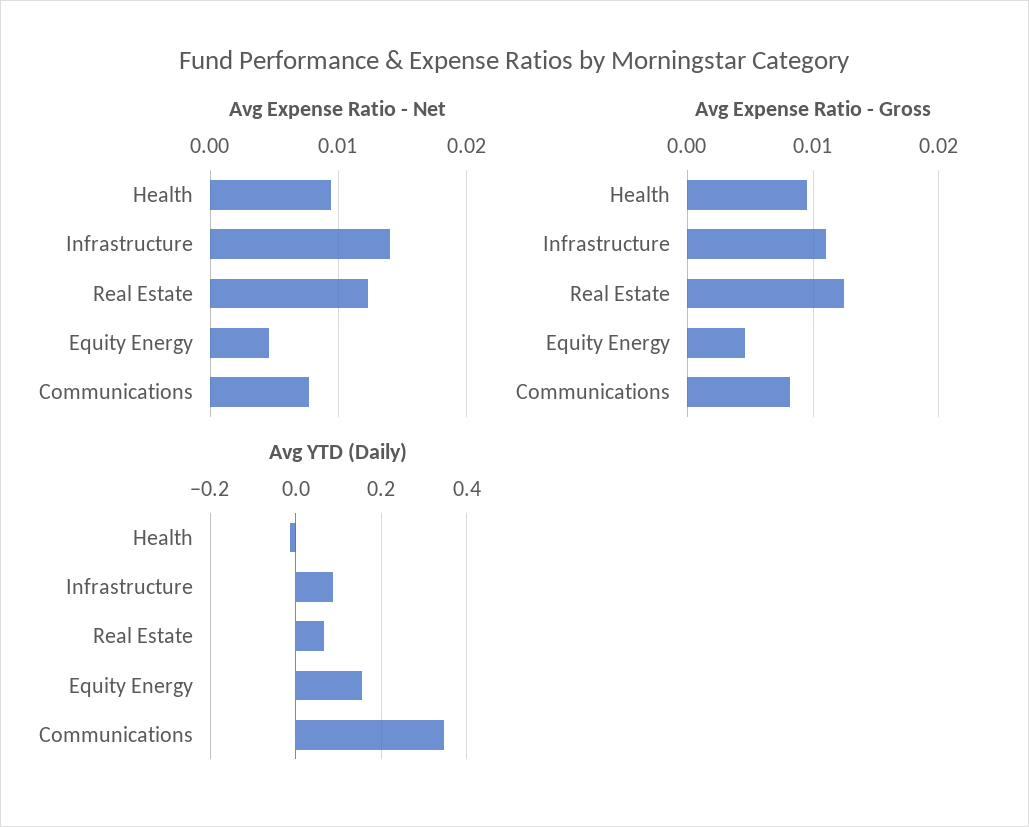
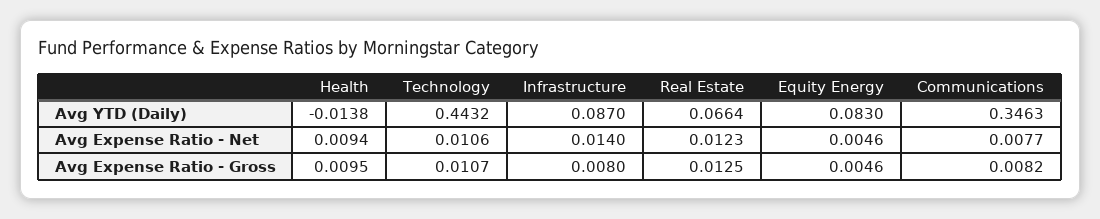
Avg Expense Ratio - Gross, Infrastructure: 0.011 -> 0.008
Avg YTD (Daily), Equity Energy: 0.16 -> 0.083
Avg YTD (Daily), Technology: none -> 0.4432
Avg Expense Ratio - Net, Technology: none -> 0.0106
Avg Expense Ratio - Gross, Technology: none -> 0.0107

